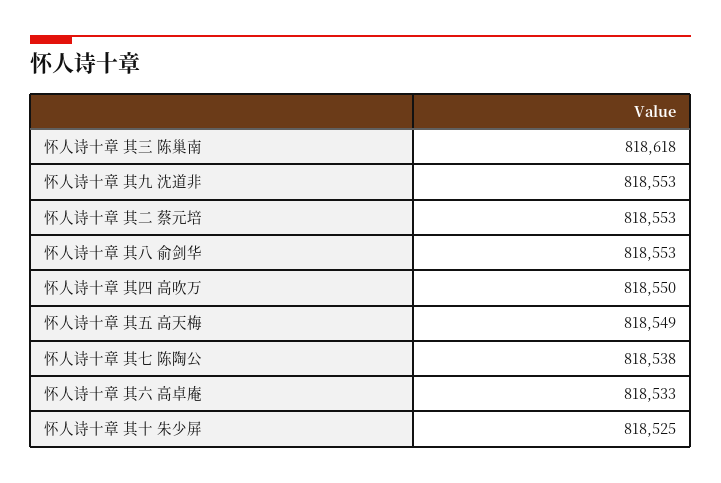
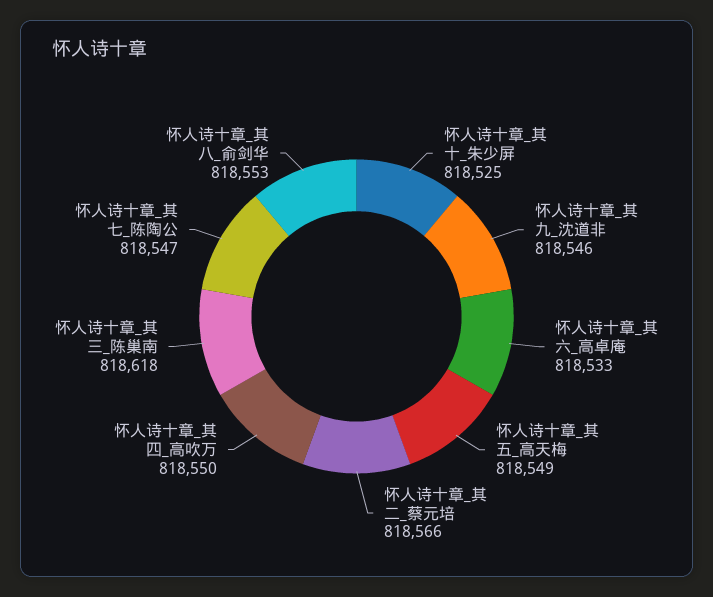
怀人诗十章 其九 沈道非: 818553 -> 818546
怀人诗十章 其二 蔡元培: 818553 -> 818566
怀人诗十章 其七 陈陶公: 818538 -> 818547

